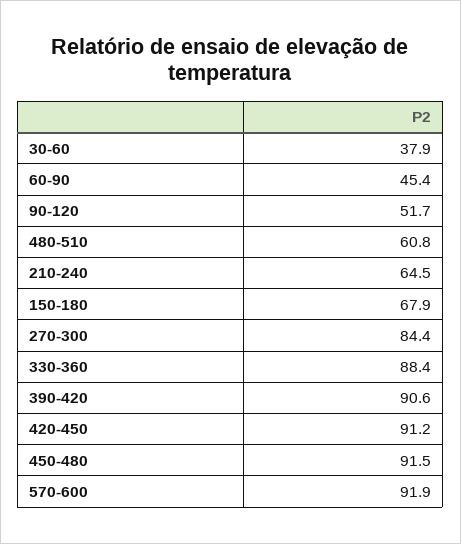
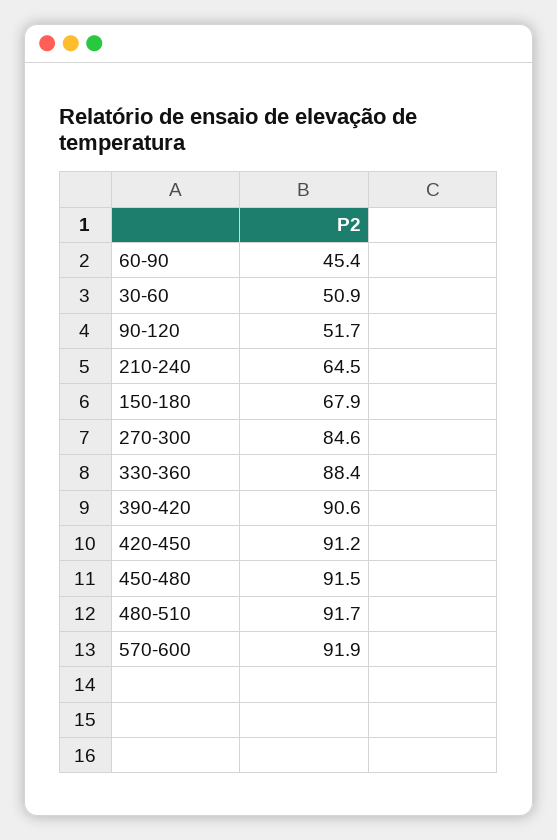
30-60: 37.9 -> 50.9
480-510: 60.8 -> 91.7
270-300: 84.4 -> 84.6

